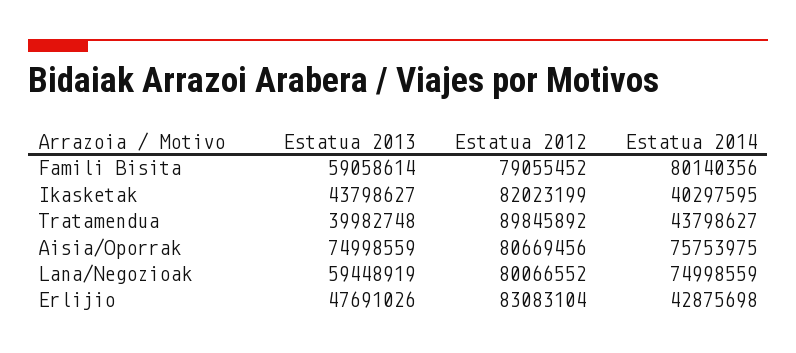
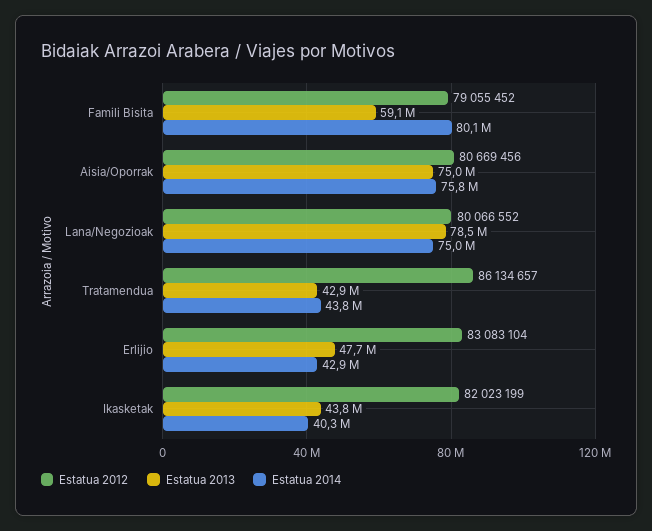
Estatua 2013, Tratamendua: 39982748 -> 42900000
Estatua 2012, Tratamendua: 89845892 -> 86134657
Estatua 2013, Lana/Negozioak: 59448919 -> 78500000

